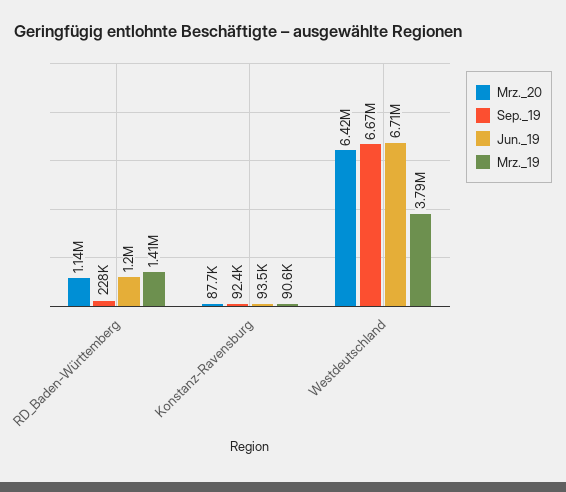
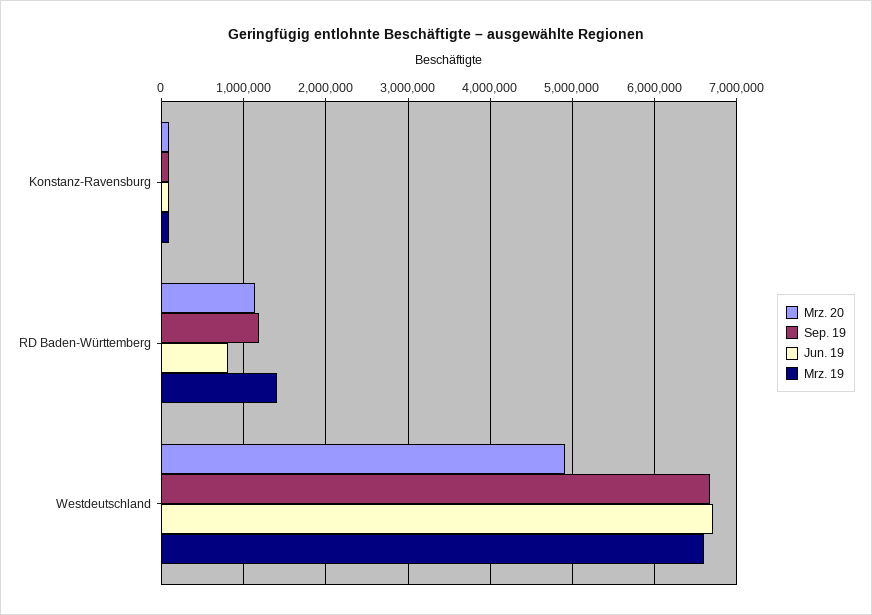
Sep._19, RD_Baden-Württemberg: 228000 -> 1200000
Jun._19, RD_Baden-Württemberg: 1200000 -> 800000
Mrz._20, Westdeutschland: 6420000 -> 4900000
Mrz._19, Westdeutschland: 3790000 -> 6600000

